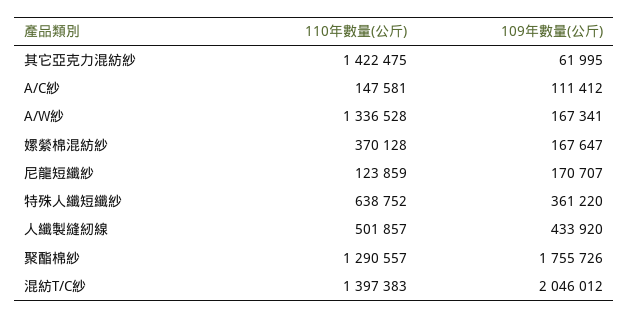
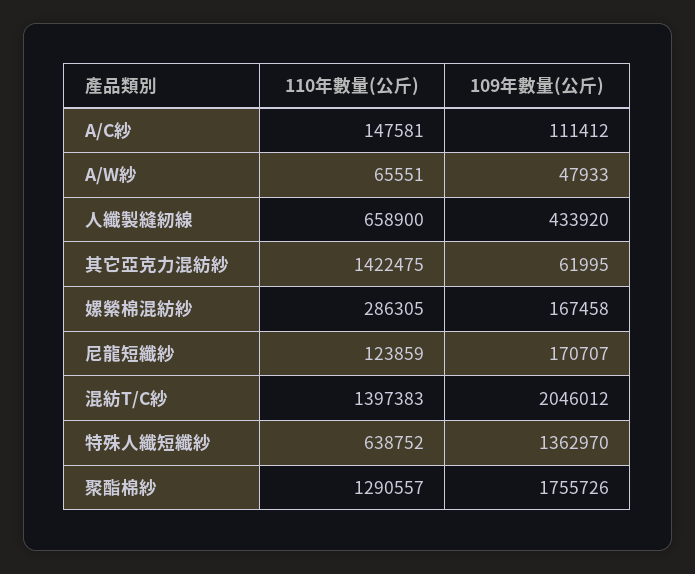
110年數量(公斤), A/W紗: 1336528 -> 65551
109年數量(公斤), A/W紗: 167341 -> 47933
110年數量(公斤), 嫘縈棉混紡紗: 370128 -> 286305
109年數量(公斤), 嫘縈棉混紡紗: 167647 -> 167458
109年數量(公斤), 特殊人纖短纖紗: 361220 -> 1362970
110年數量(公斤), 人纖製縫紉線: 501857 -> 658900

